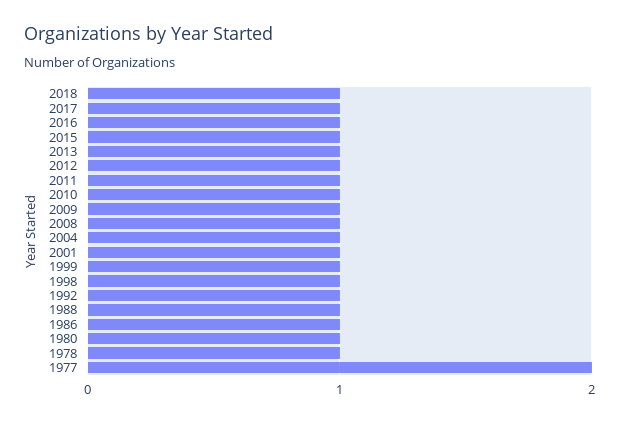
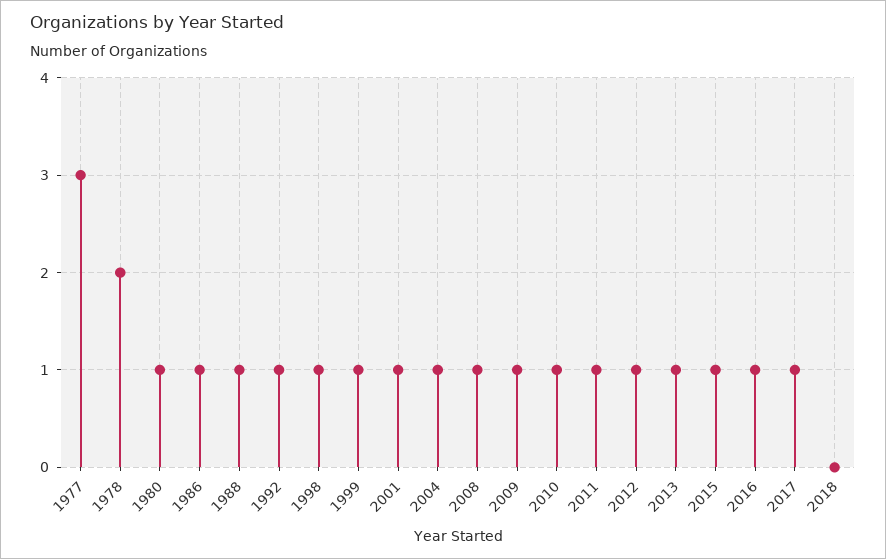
2018: 1 -> 0
1978: 1 -> 2
1977: 2 -> 3

